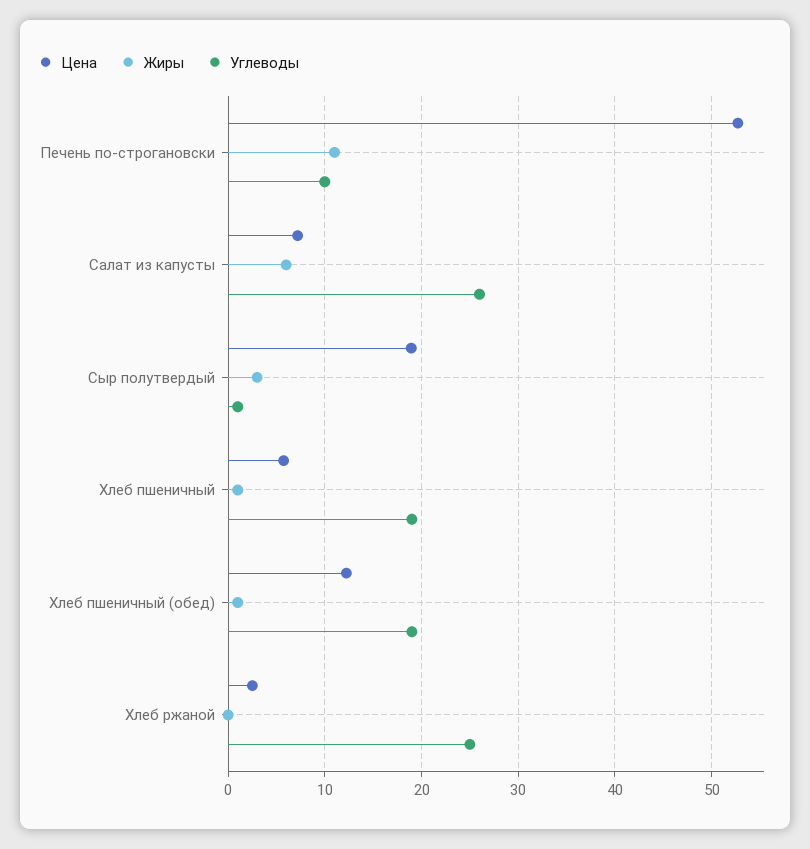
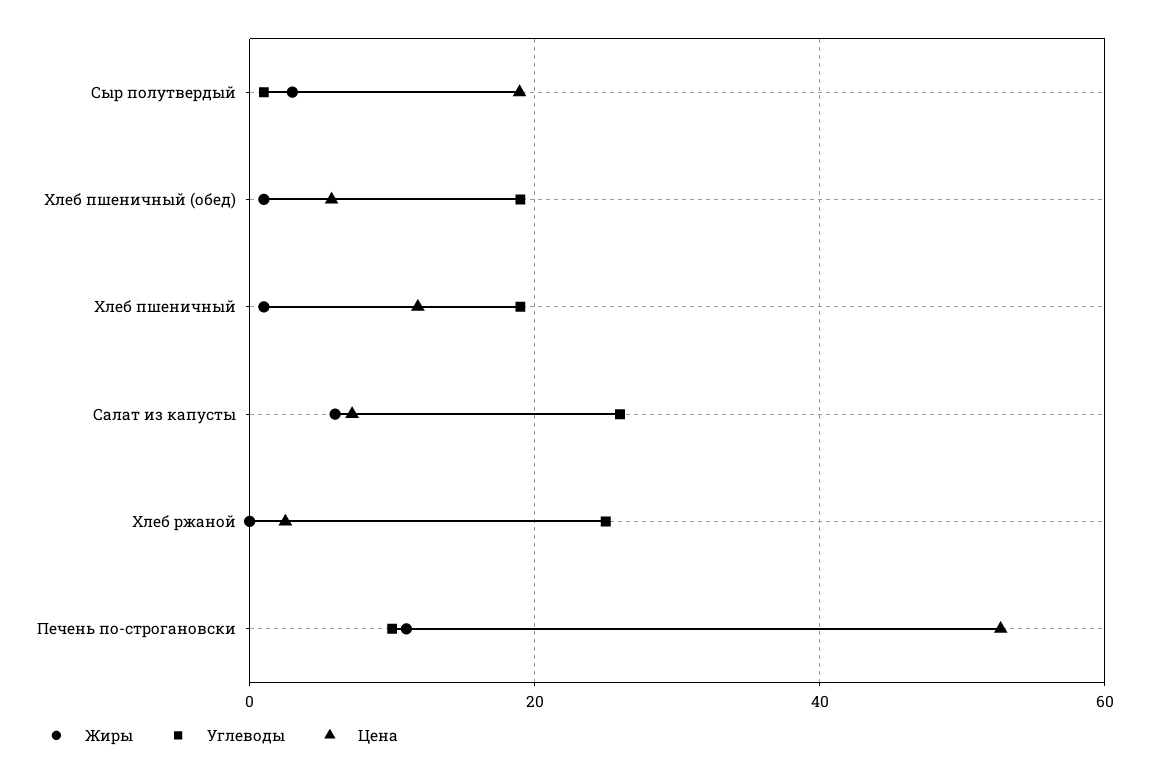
Цена, Хлеб пшеничный: 6 -> 12
Цена, Хлеб пшеничный (обед): 12 -> 6

